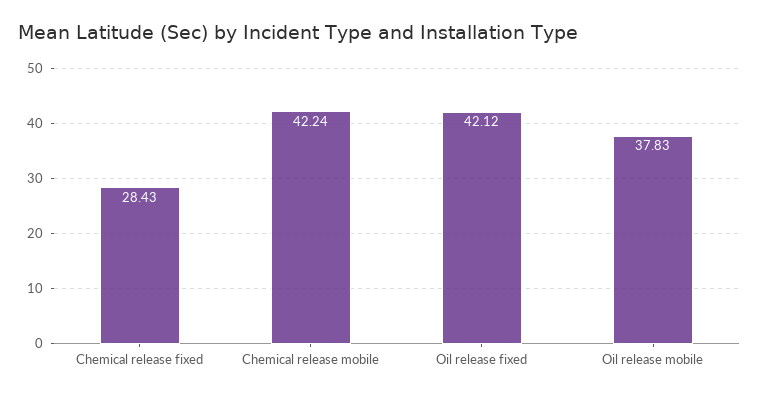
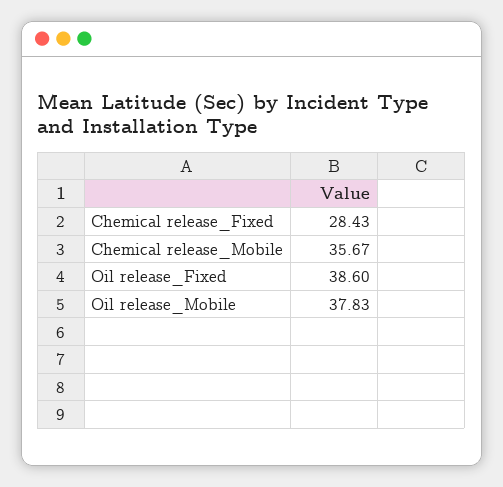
Chemical release mobile: 42.24 -> 35.67
Oil release fixed: 42.12 -> 38.6

